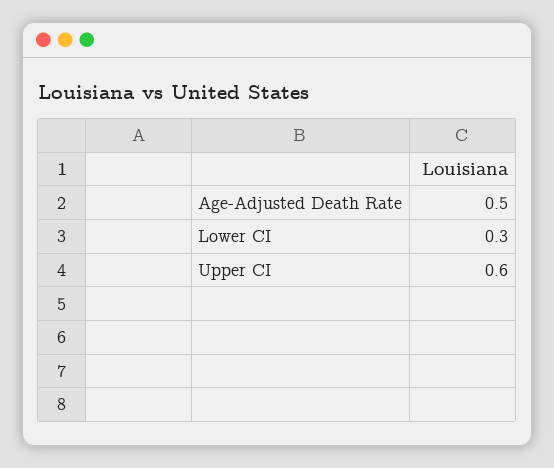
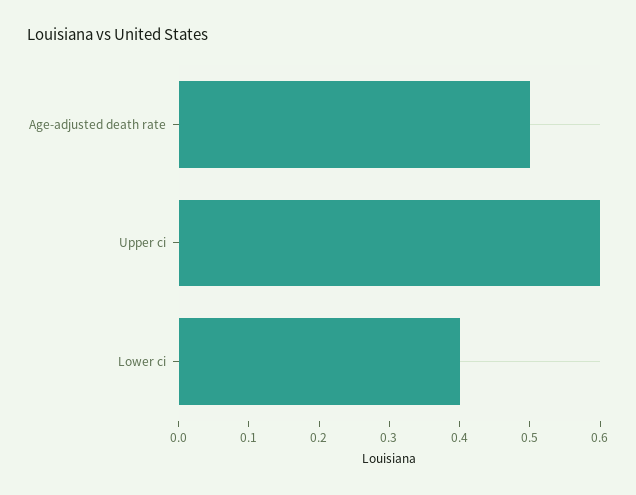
Lower CI: 0.3 -> 0.4

